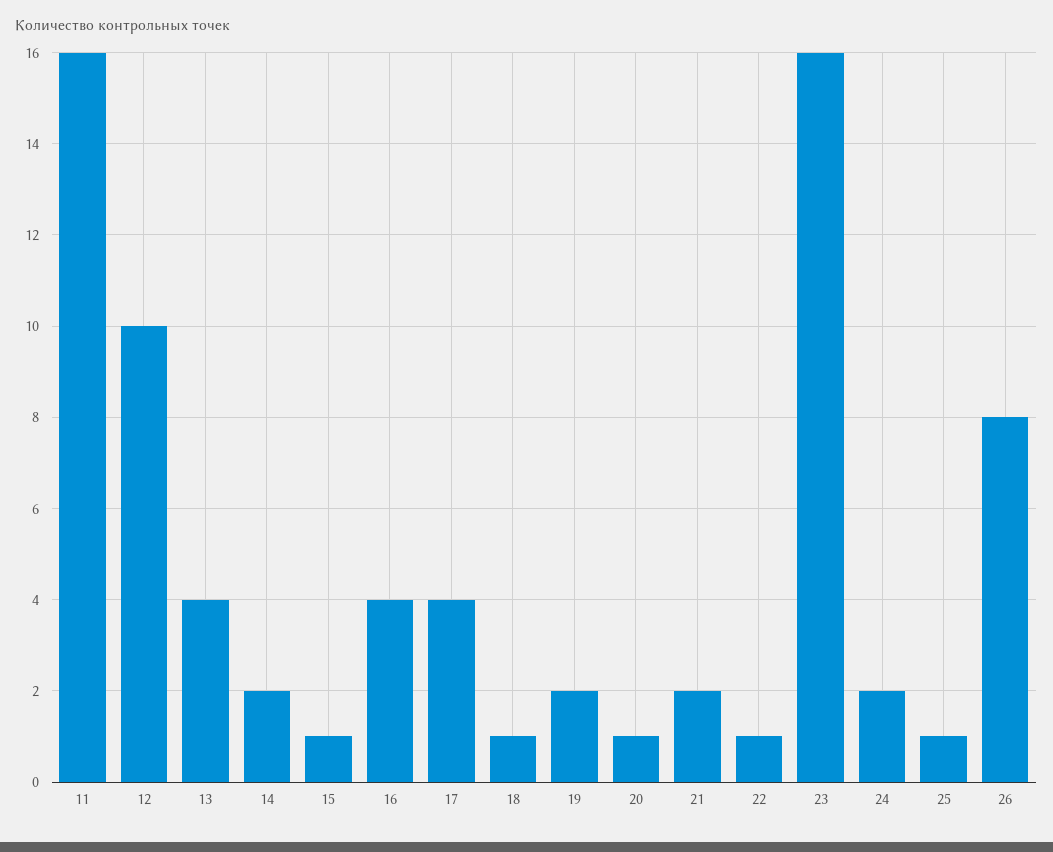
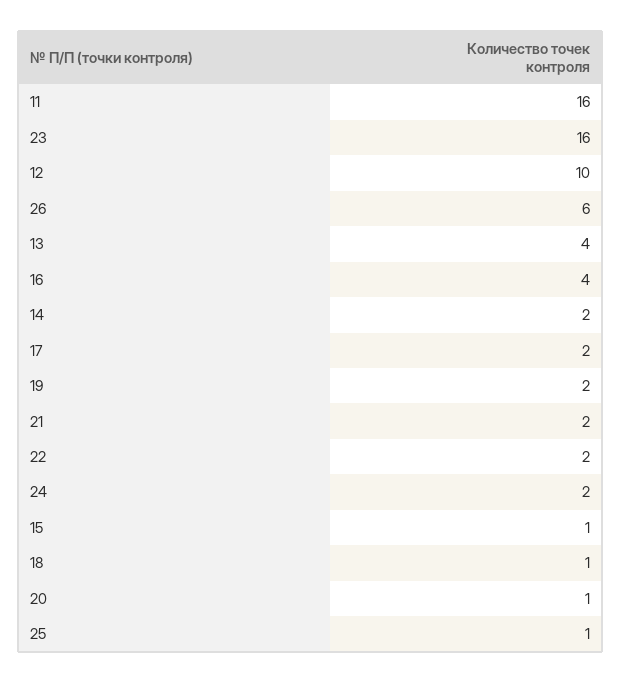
17: 4 -> 2
22: 1 -> 2
26: 8 -> 6

